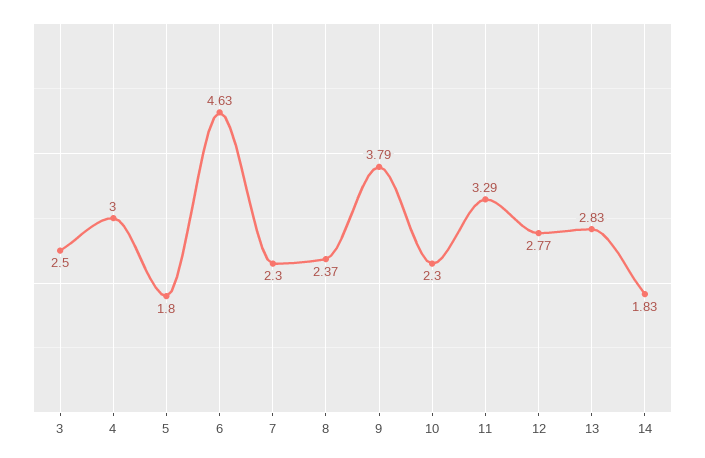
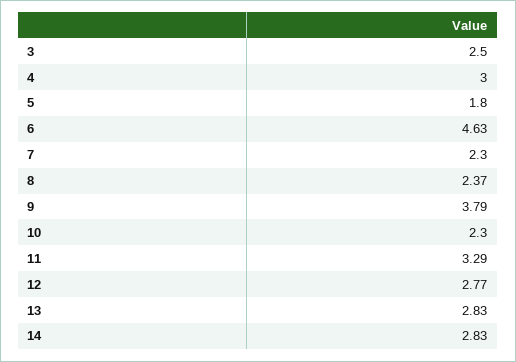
14: 1.83 -> 2.83

